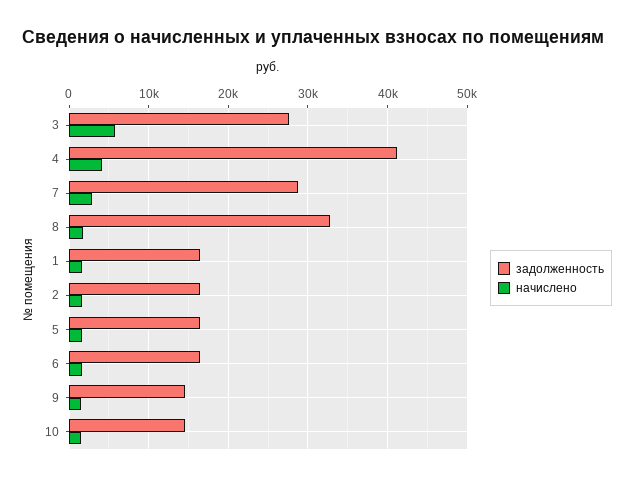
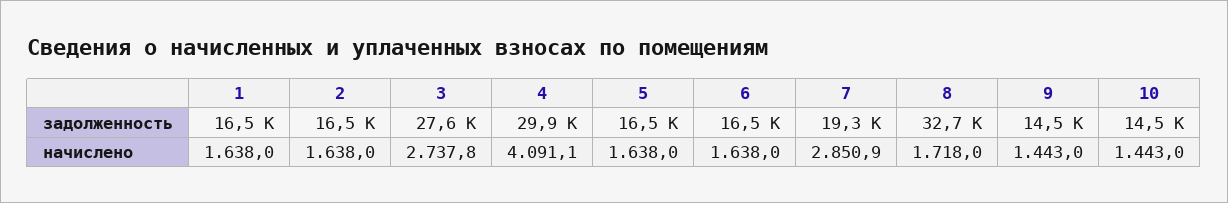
начислено, 3: 6000 -> 2737.8
задолженность, 4: 41000 -> 29900
задолженность, 7: 29000 -> 19300

